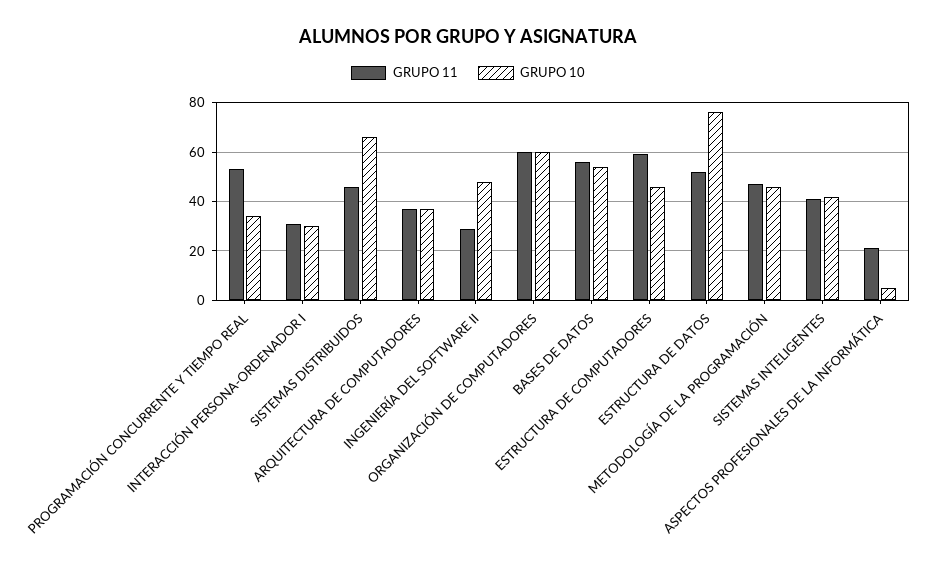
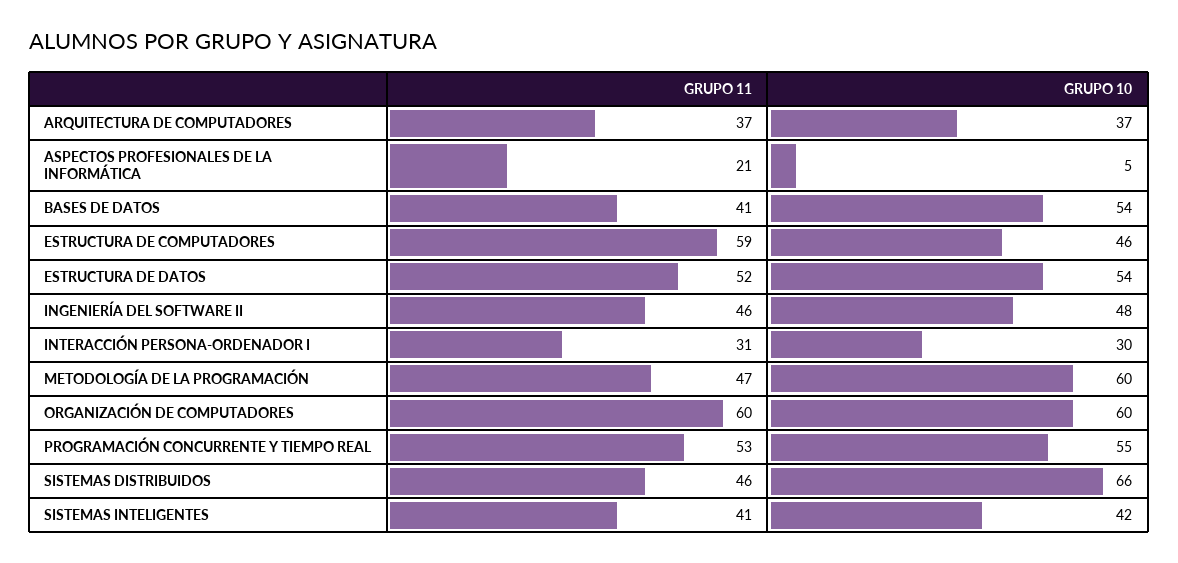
GRUPO 10, PROGRAMACIÓN CONCURRENTE Y TIEMPO REAL: 35 -> 55
GRUPO 11, INGENIERÍA DEL SOFTWARE II: 30 -> 46
GRUPO 11, BASES DE DATOS: 55 -> 41
GRUPO 10, ESTRUCTURA DE DATOS: 75 -> 54
GRUPO 10, METODOLOGÍA DE LA PROGRAMACIÓN: 45 -> 60

